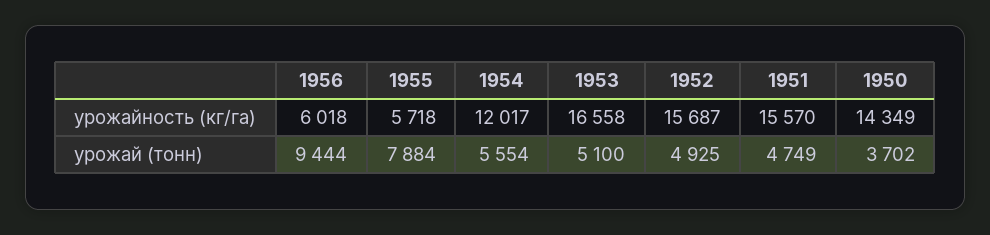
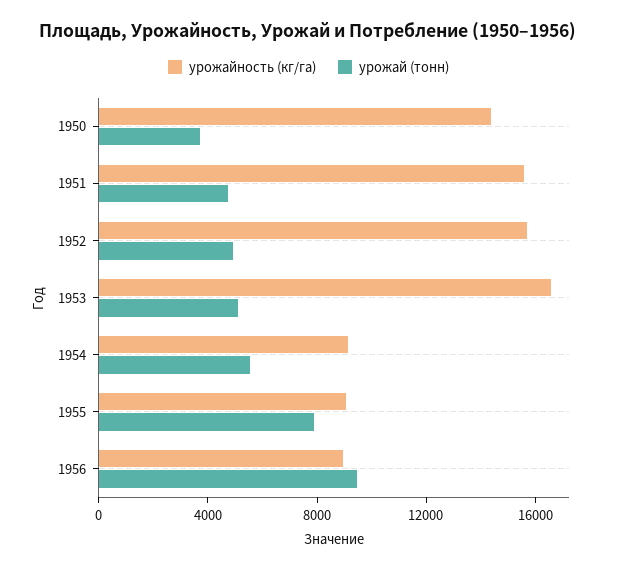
урожайность (кг/га), 1956: 6018 -> 9000
урожайность (кг/га), 1955: 5718 -> 9000
урожайность (кг/га), 1954: 12017 -> 9000

